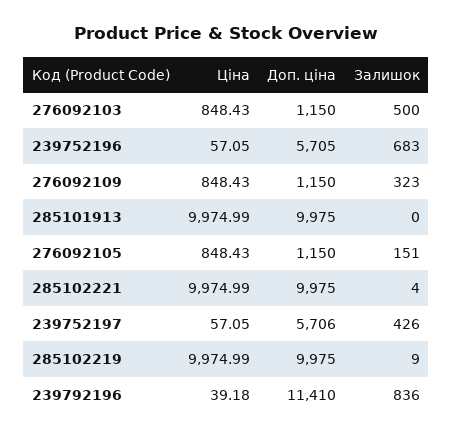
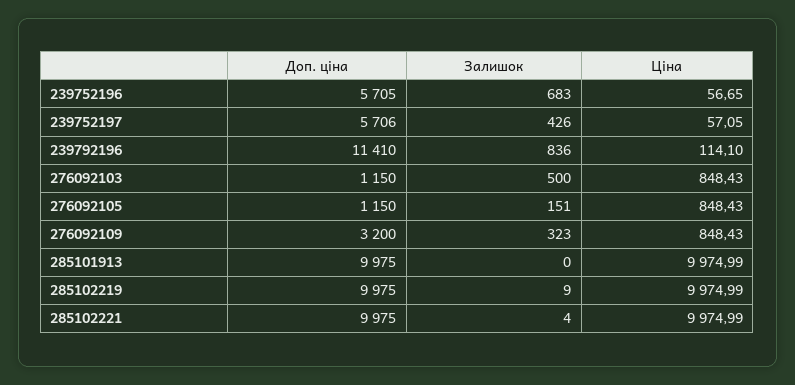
Ціна, 239752196: 57.05 -> 56.65
Доп. ціна, 276092109: 1150 -> 3200
Ціна, 239792196: 39.18 -> 114.1

